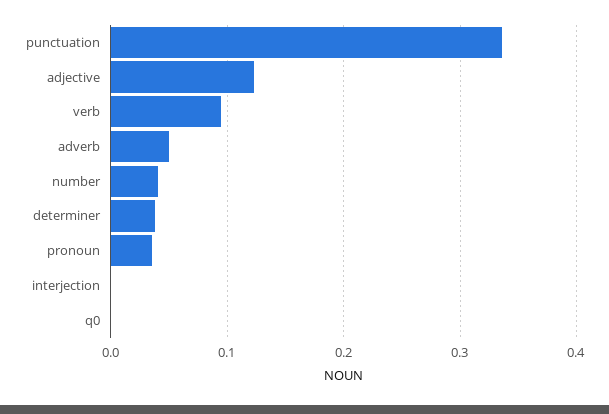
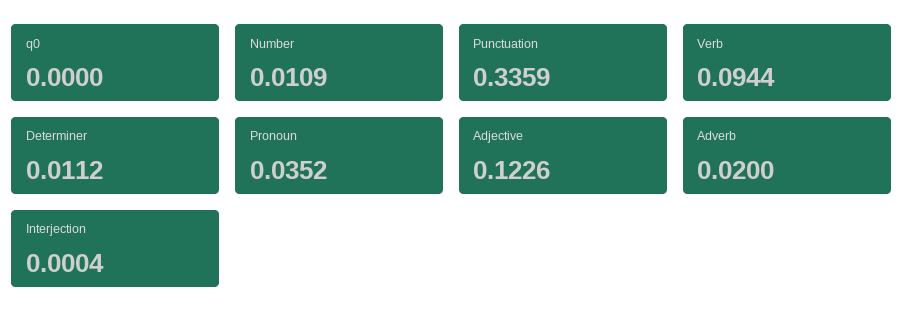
adverb: 0.05 -> 0.02
number: 0.04 -> 0.0109
determiner: 0.04 -> 0.0112

